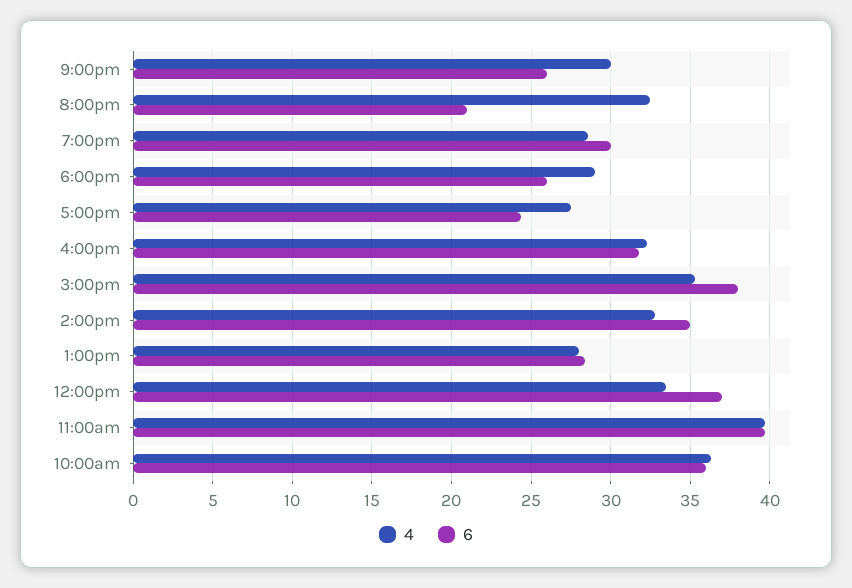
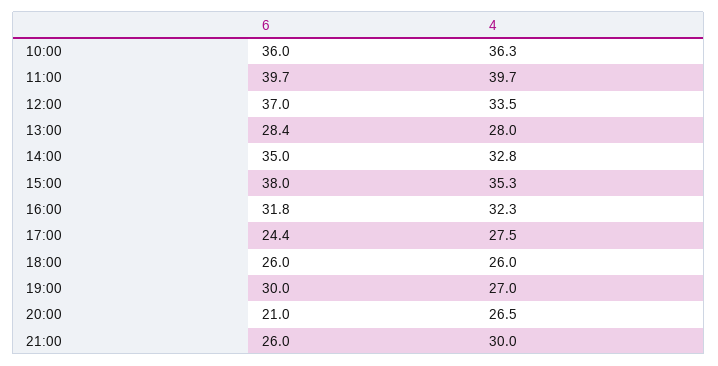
4, 8:00pm: 32.5 -> 26.5
4, 7:00pm: 28.5 -> 27
4, 6:00pm: 29 -> 26

